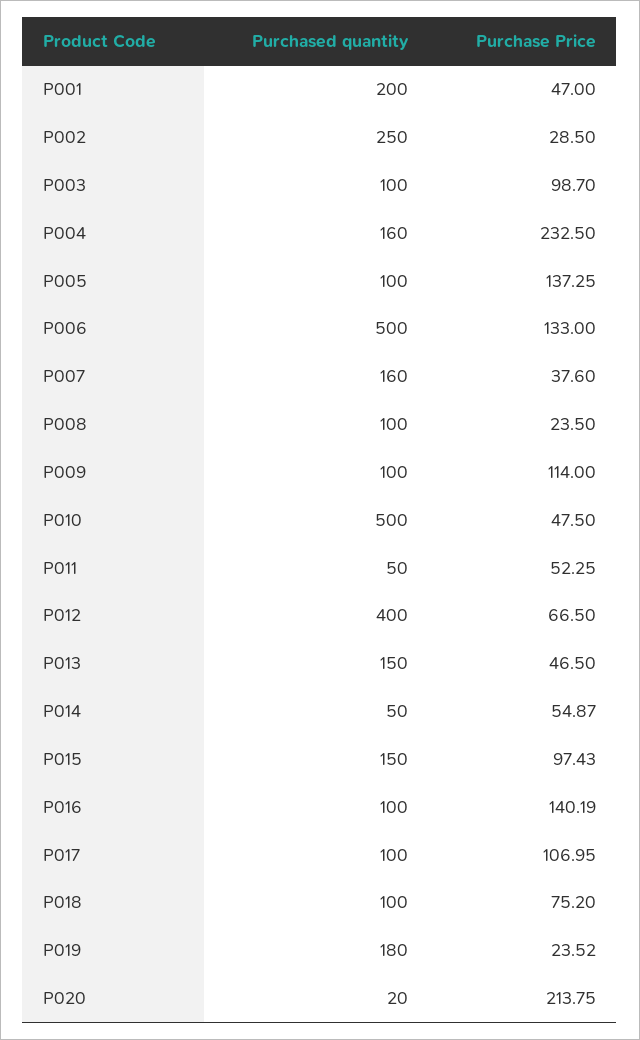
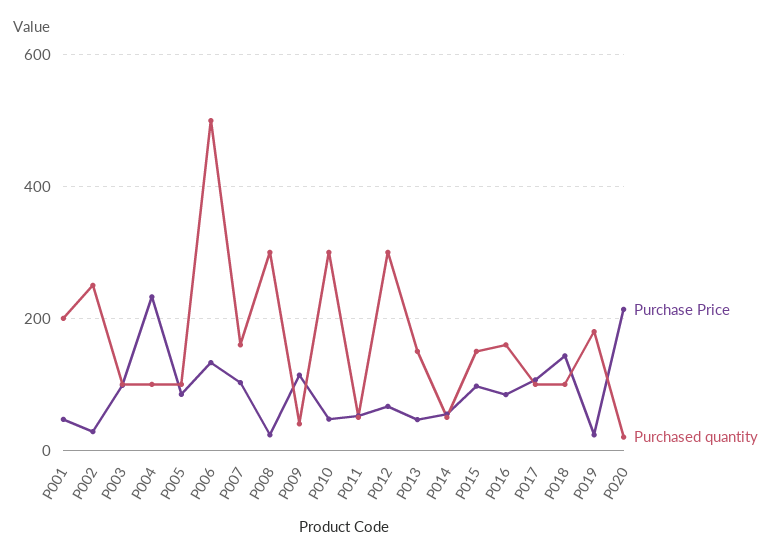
Purchased quantity, P004: 160 -> 100
Purchase Price, P005: 137.25 -> 80
Purchase Price, P007: 37.6 -> 100
Purchased quantity, P008: 100 -> 300
Purchased quantity, P009: 100 -> 40
Purchased quantity, P010: 500 -> 300
Purchased quantity, P012: 400 -> 300
Purchased quantity, P016: 100 -> 160
Purchase Price, P016: 140.19 -> 80
Purchase Price, P018: 75.2 -> 140

